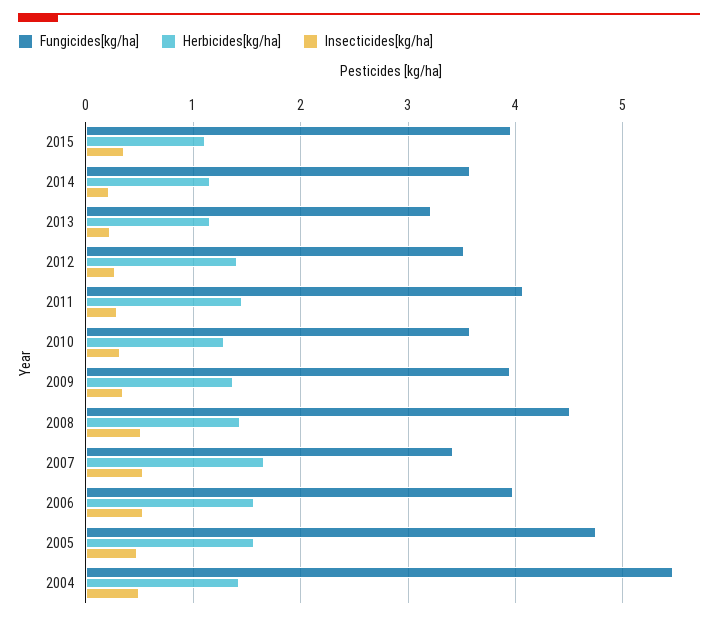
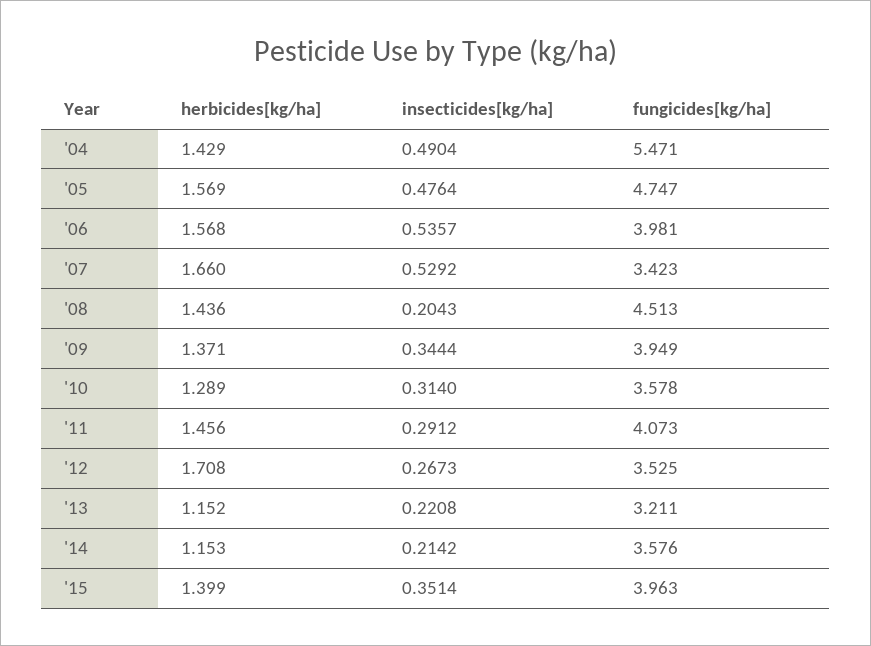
Herbicides[kg/ha], 2015: 1.1 -> 1.399
Herbicides[kg/ha], 2012: 1.4 -> 1.708
Insecticides[kg/ha], 2008: 0.5 -> 0.2043

